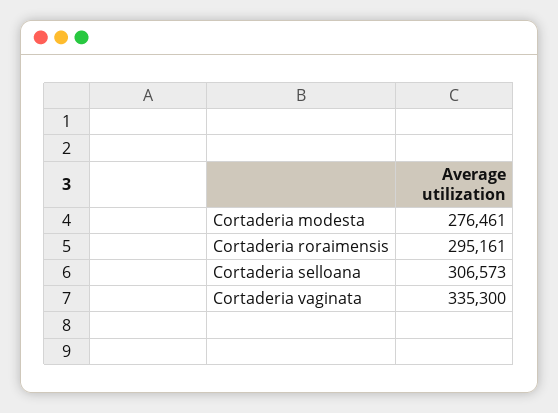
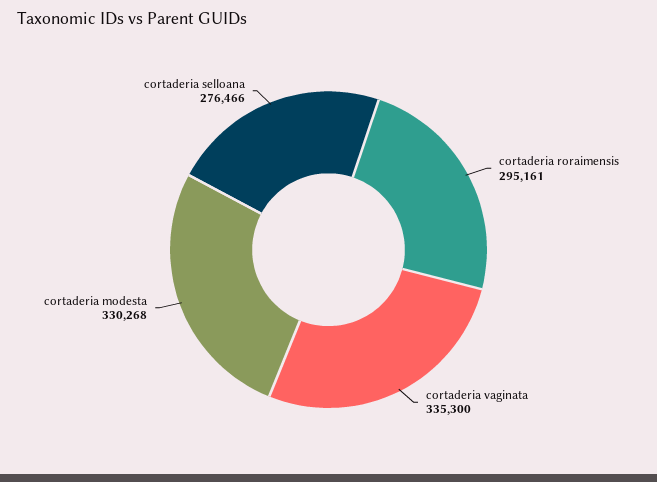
Cortaderia modesta: 276461 -> 330268
Cortaderia selloana: 306573 -> 276466

